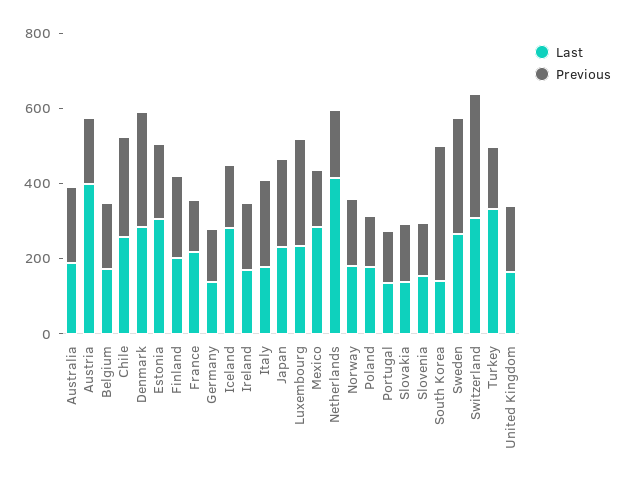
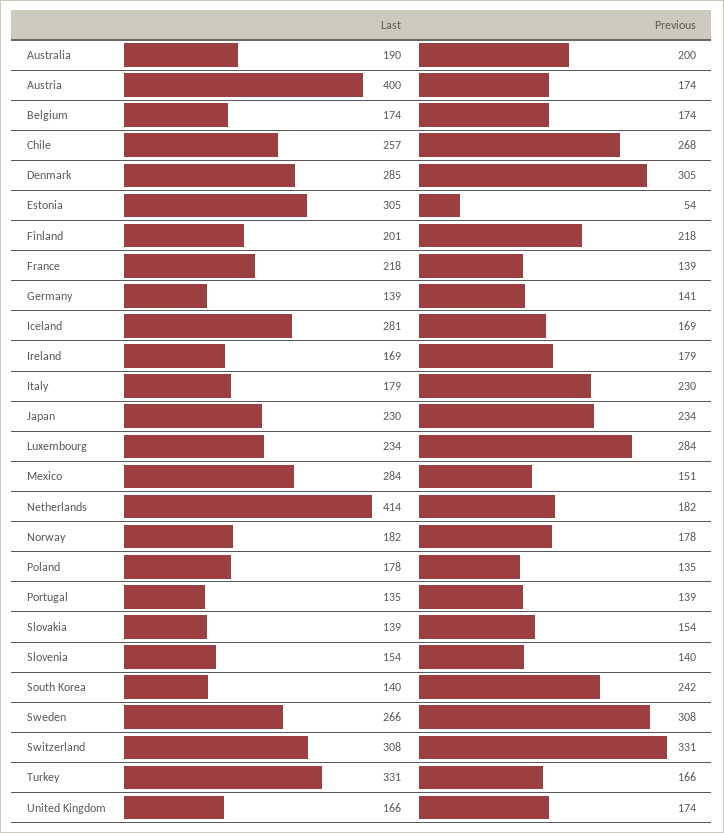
Previous, Estonia: 200 -> 54
Previous, South Korea: 350 -> 242

